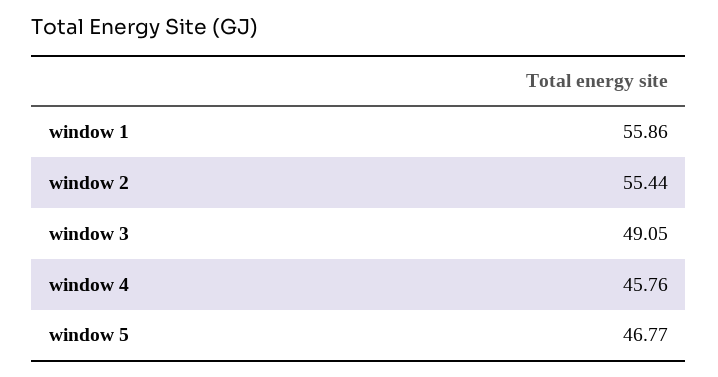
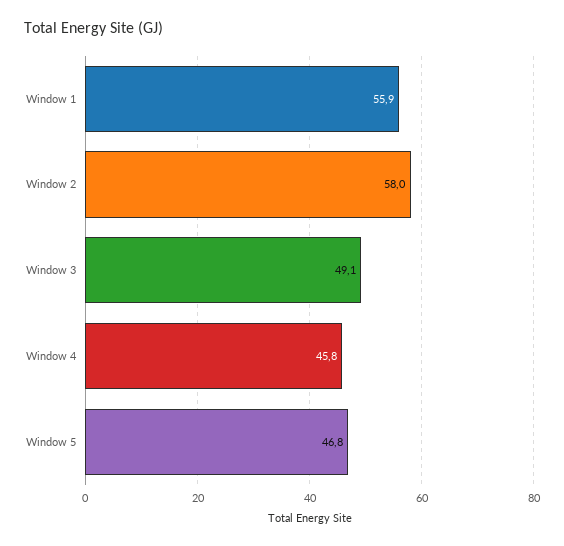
window 2: 55.44 -> 58

